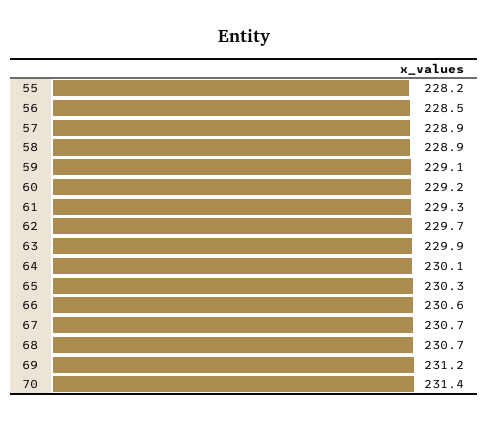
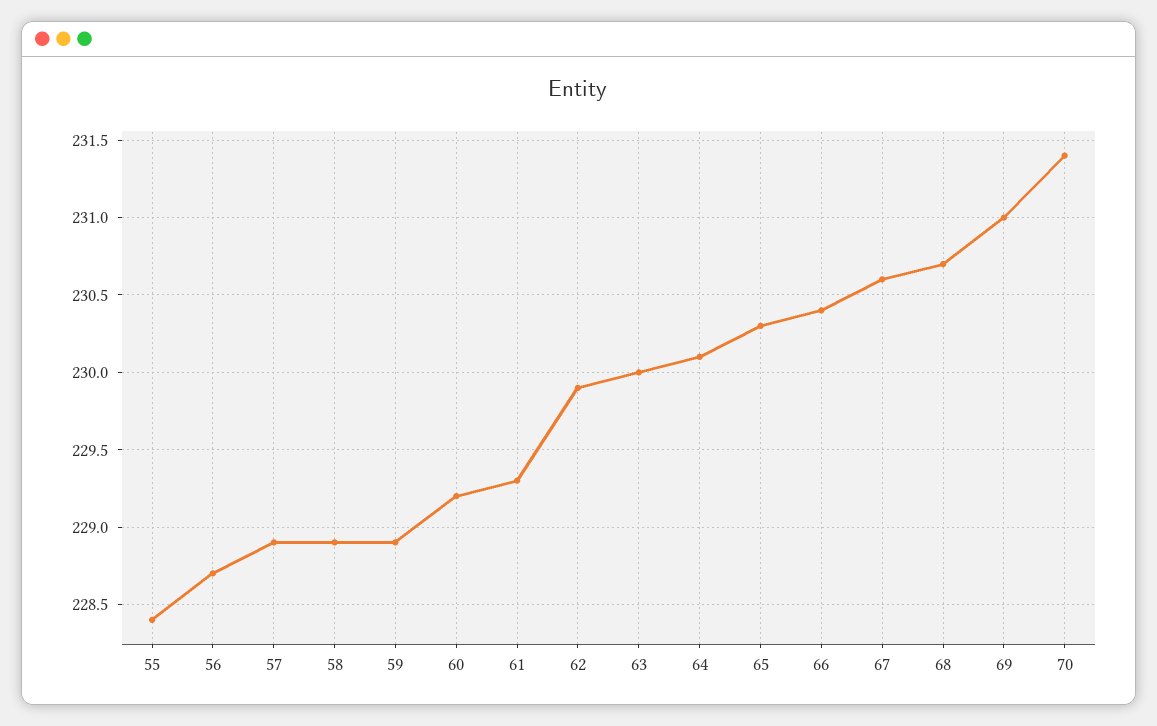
55: 228.2 -> 228.4
56: 228.5 -> 228.7
59: 229.1 -> 228.9
62: 229.7 -> 229.9
63: 229.9 -> 230
66: 230.6 -> 230.4
67: 230.7 -> 230.6
69: 231.2 -> 231

